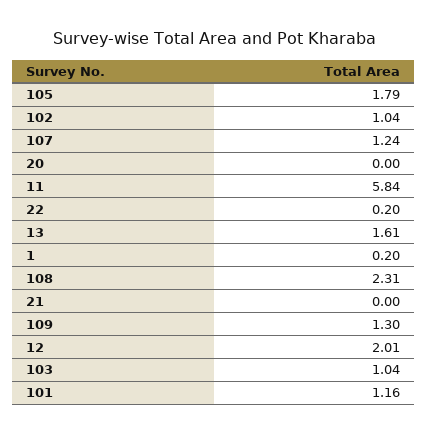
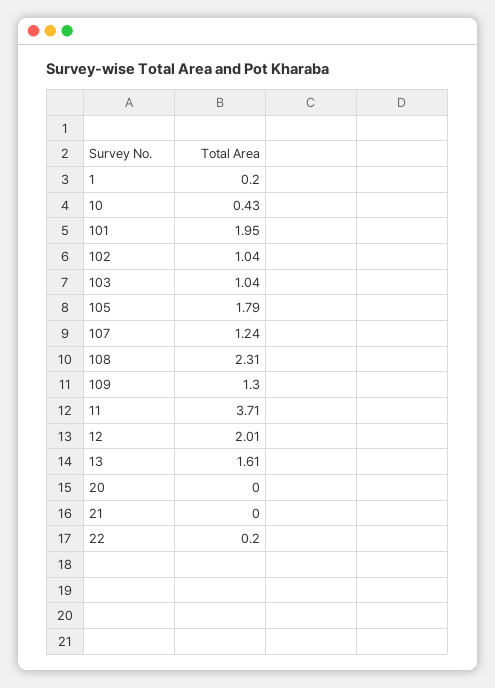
11: 5.84 -> 3.71
101: 1.16 -> 1.95
10: none -> 0.43

